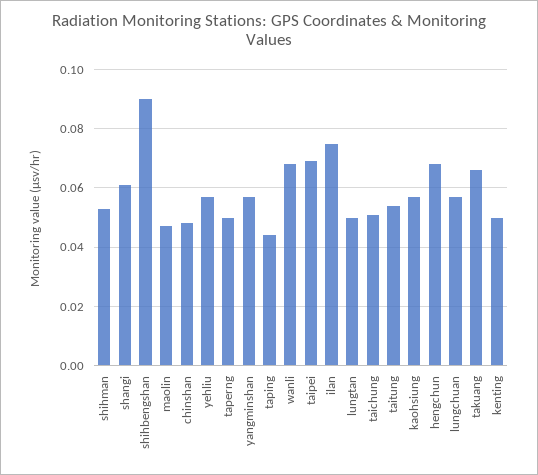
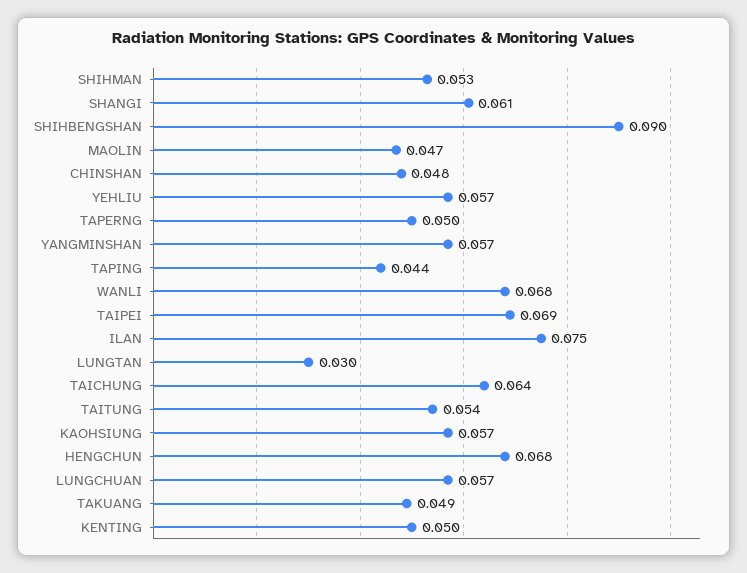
lungtan: 0.05 -> 0.03
taichung: 0.05 -> 0.064
takuang: 0.065 -> 0.049

